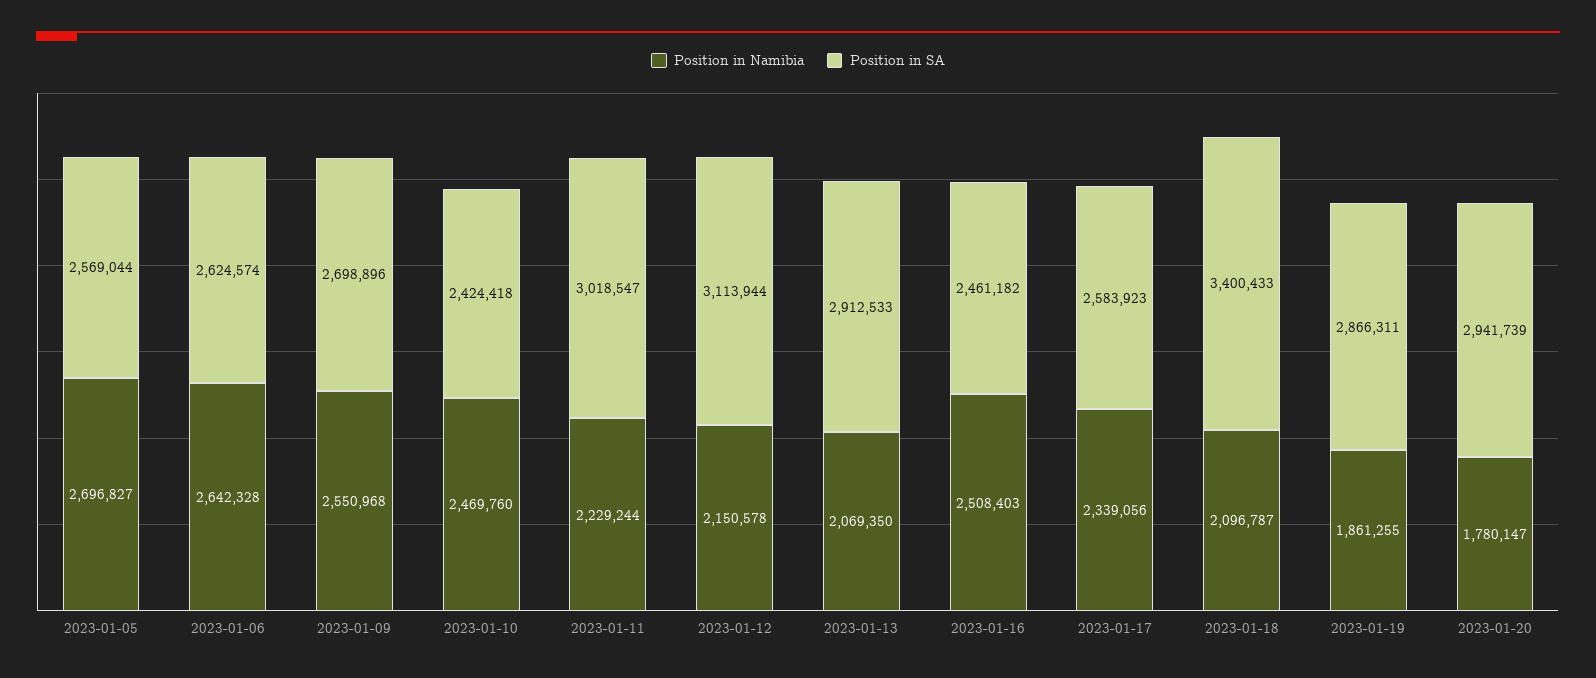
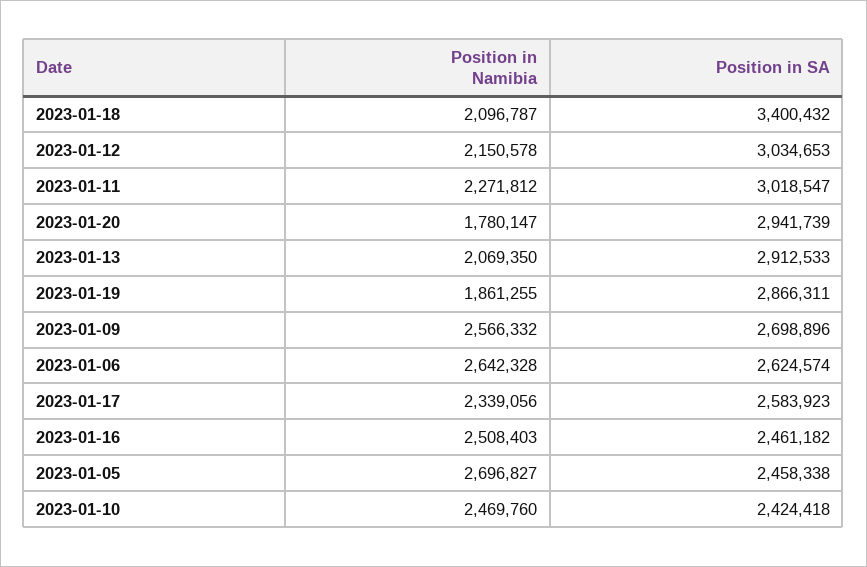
Position in SA, 2023-01-05: 2569044 -> 2458338
Position in Namibia, 2023-01-09: 2550968 -> 2566332
Position in Namibia, 2023-01-11: 2229244 -> 2271812
Position in SA, 2023-01-12: 3113944 -> 3034653
Position in SA, 2023-01-18: 3400433 -> 3400432

